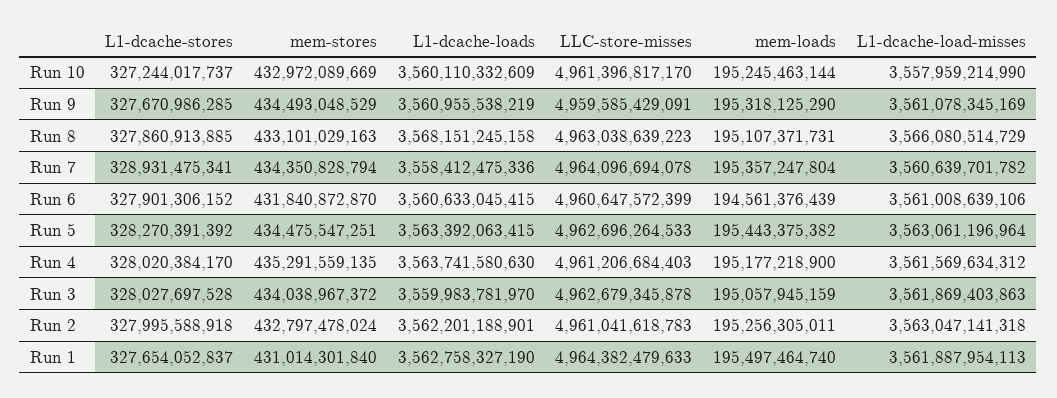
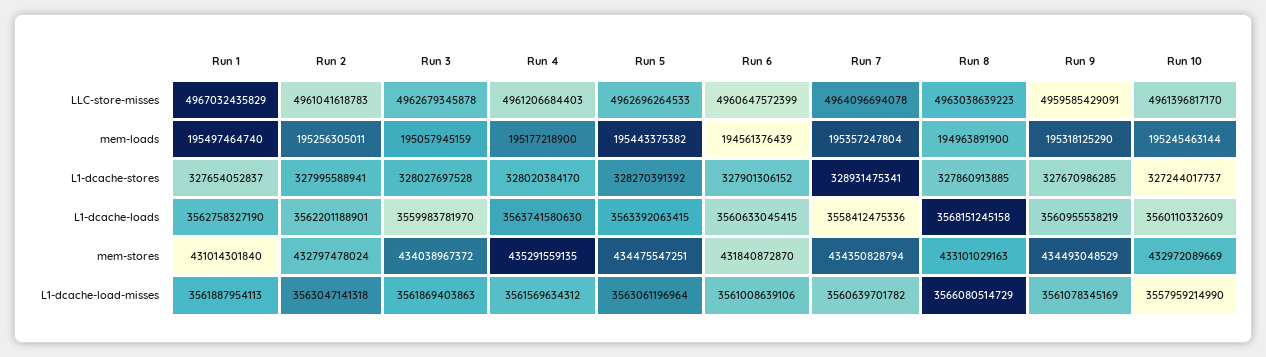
mem-loads, Run 8: 195107371731 -> 194963891900
L1-dcache-stores, Run 2: 327995588918 -> 327995588941
LLC-store-misses, Run 1: 4964382479633 -> 4967032435829

